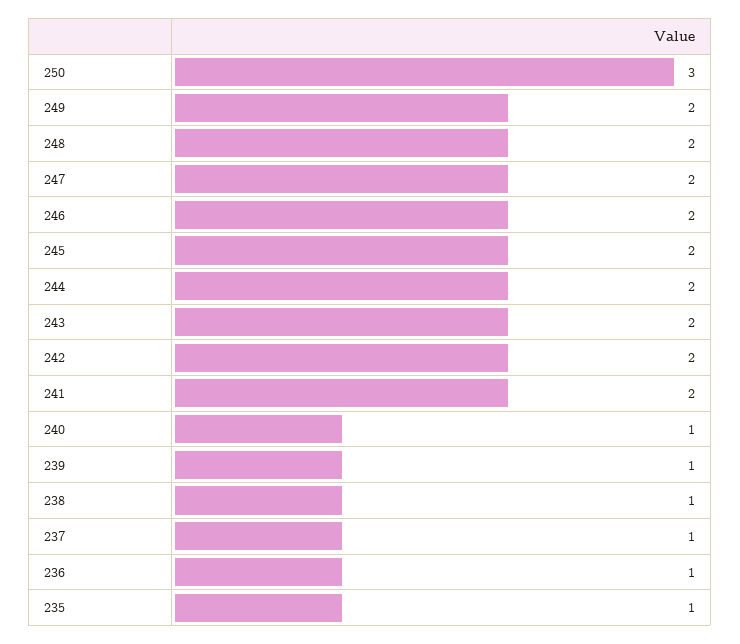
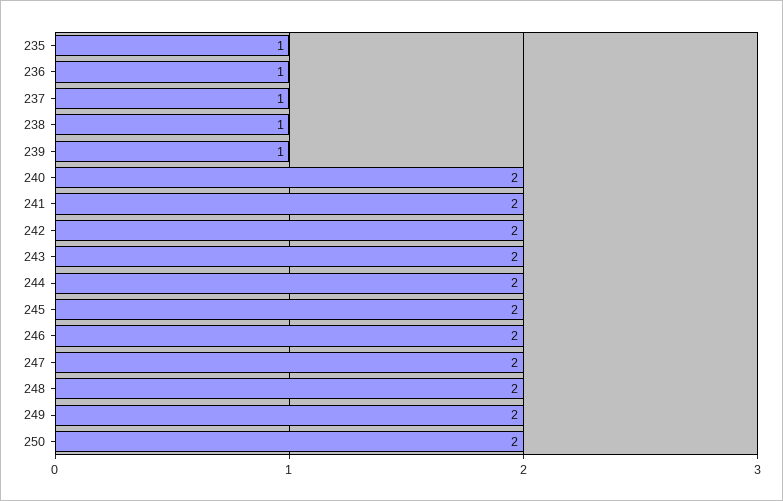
250: 3 -> 2
240: 1 -> 2

